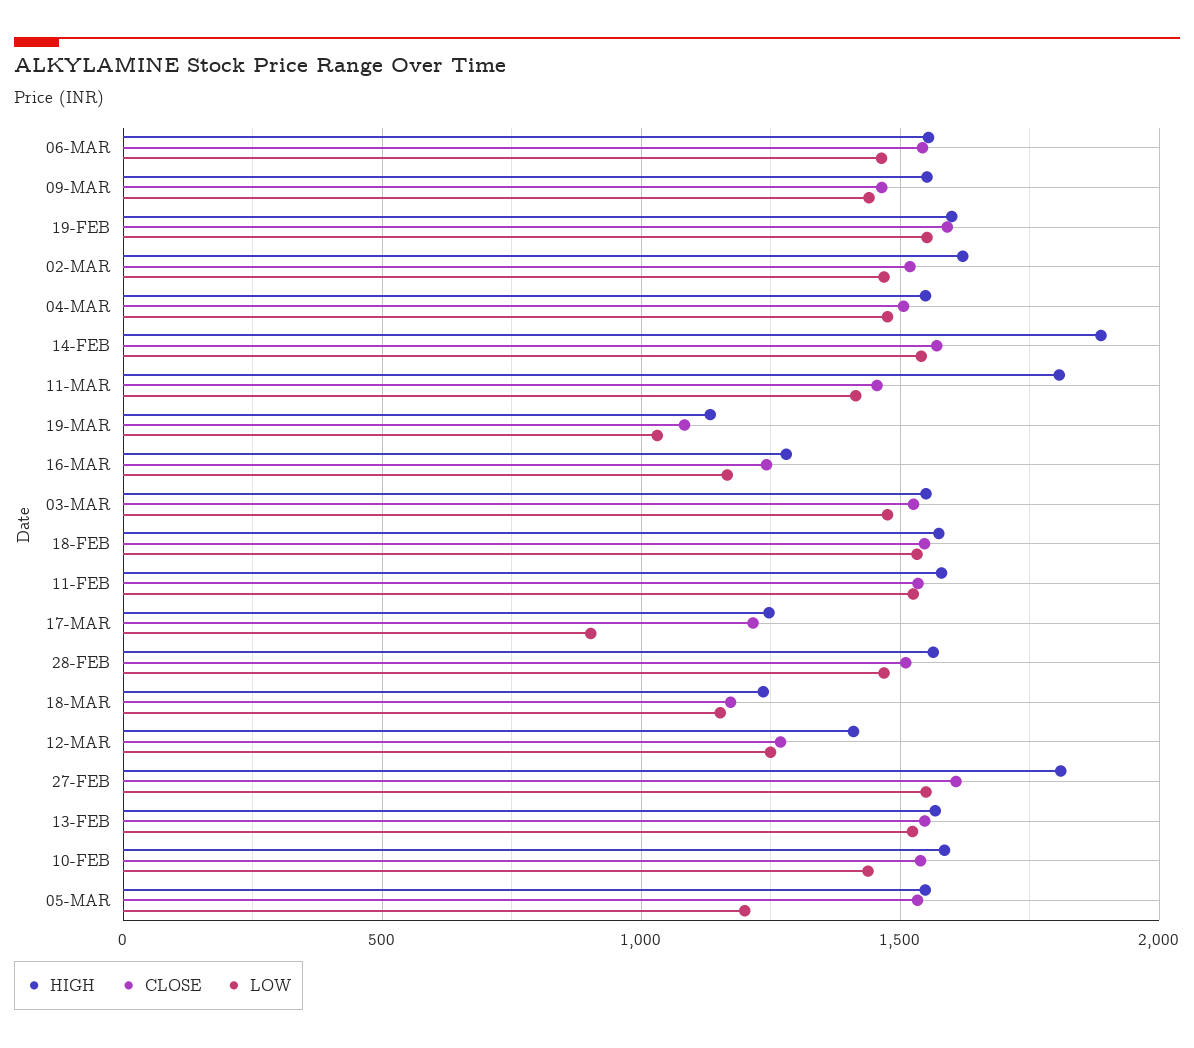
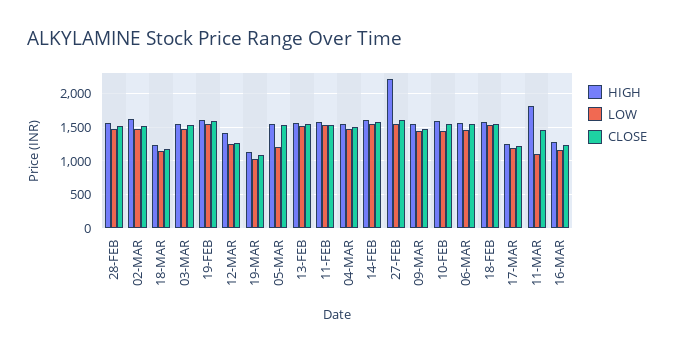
HIGH, 14-FEB: 1900 -> 1600
LOW, 11-MAR: 1400 -> 1100
LOW, 17-MAR: 900 -> 1200
HIGH, 27-FEB: 1800 -> 2200

